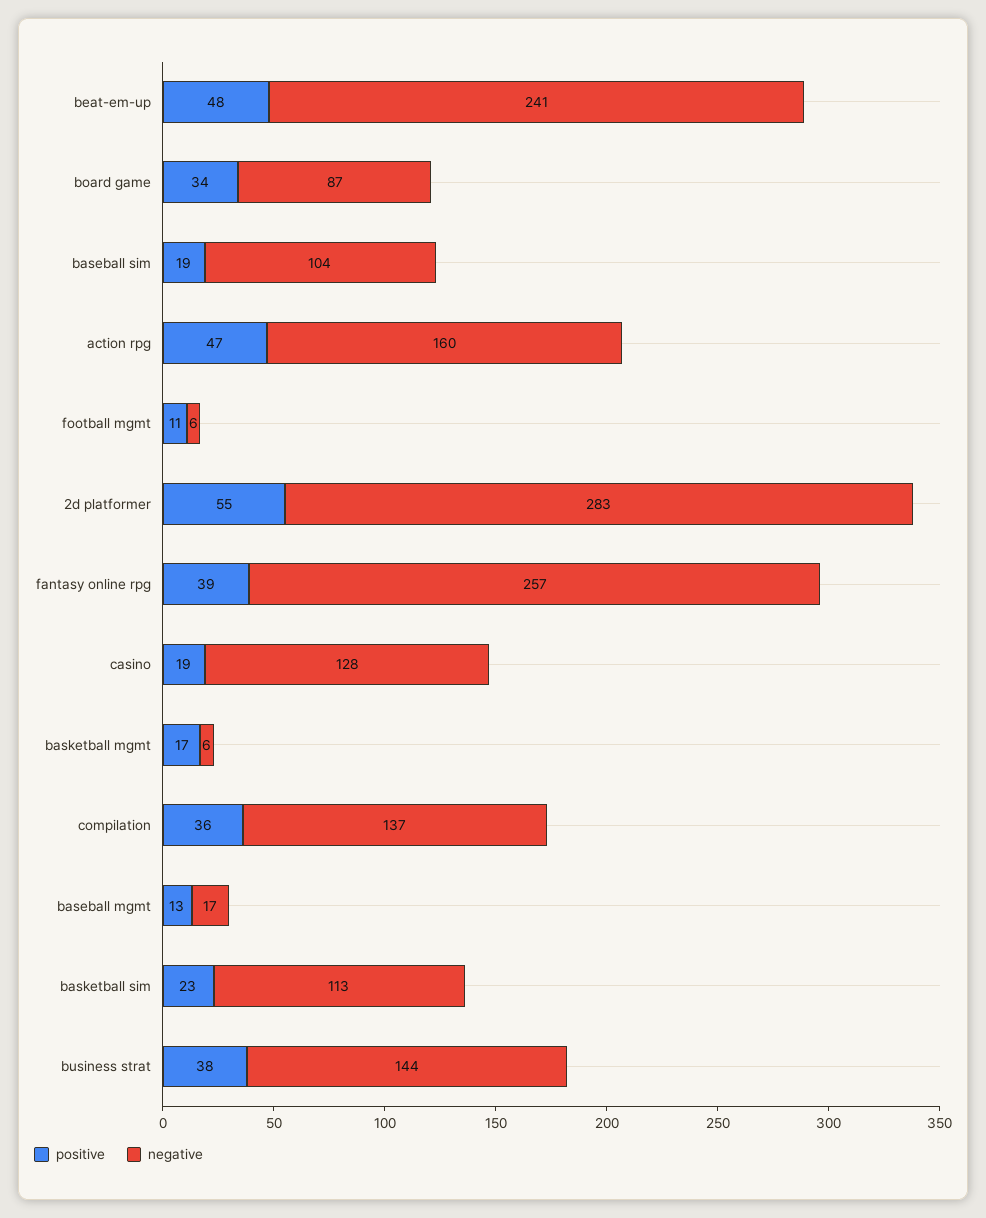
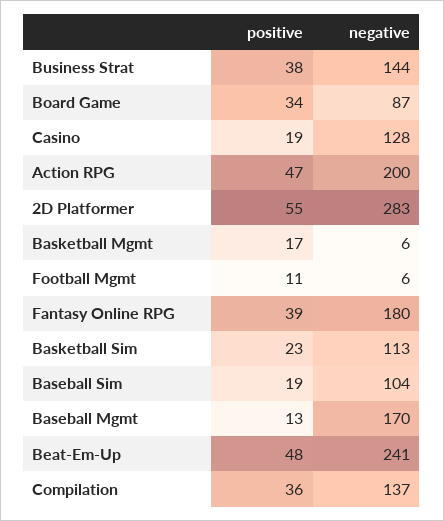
negative, action rpg: 160 -> 200
negative, fantasy online rpg: 257 -> 180
negative, baseball mgmt: 17 -> 170

